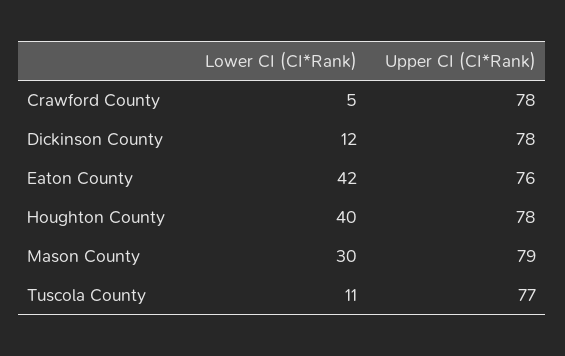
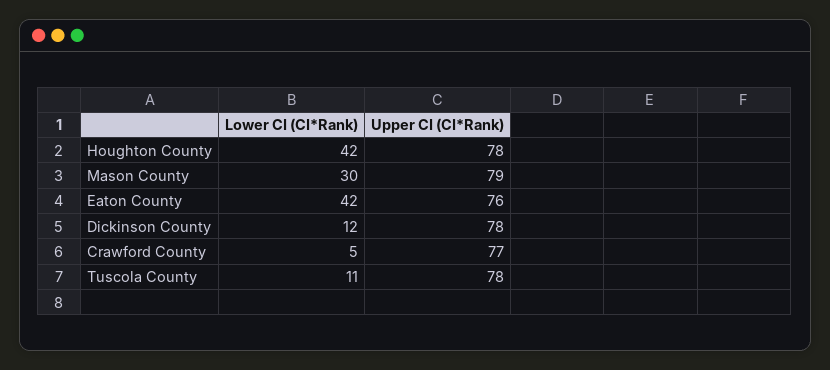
Upper CI (CI*Rank), Crawford County: 78 -> 77
Lower CI (CI*Rank), Houghton County: 40 -> 42
Upper CI (CI*Rank), Tuscola County: 77 -> 78

